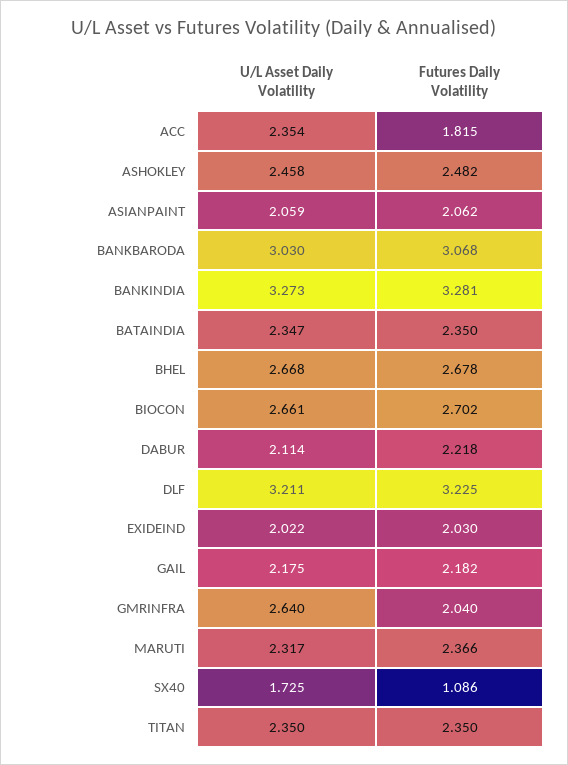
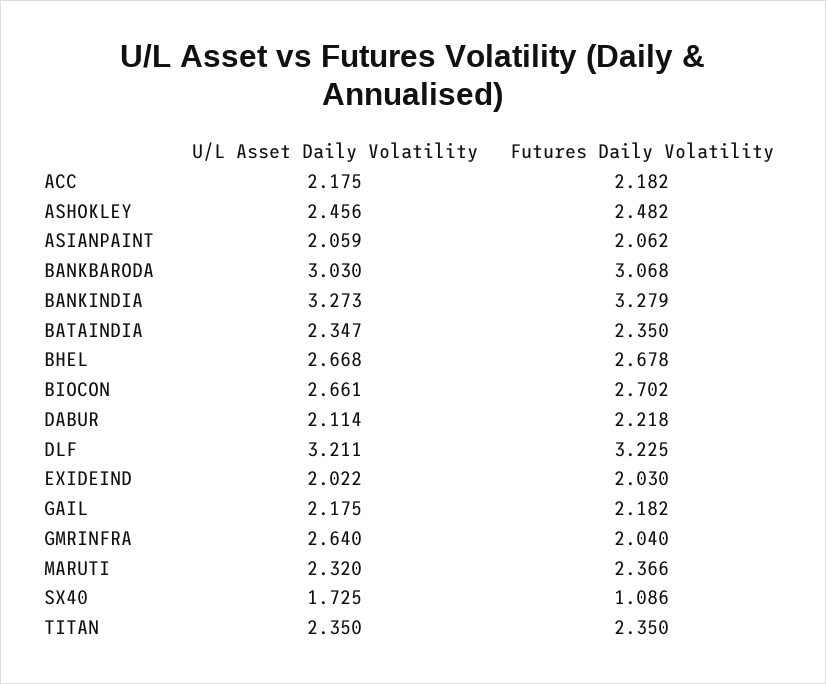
U/L Asset Daily Volatility, ACC: 2.354 -> 2.175
Futures Daily Volatility, ACC: 1.815 -> 2.182
U/L Asset Daily Volatility, ASHOKLEY: 2.458 -> 2.456
Futures Daily Volatility, BANKINDIA: 3.281 -> 3.279
U/L Asset Daily Volatility, MARUTI: 2.317 -> 2.32

